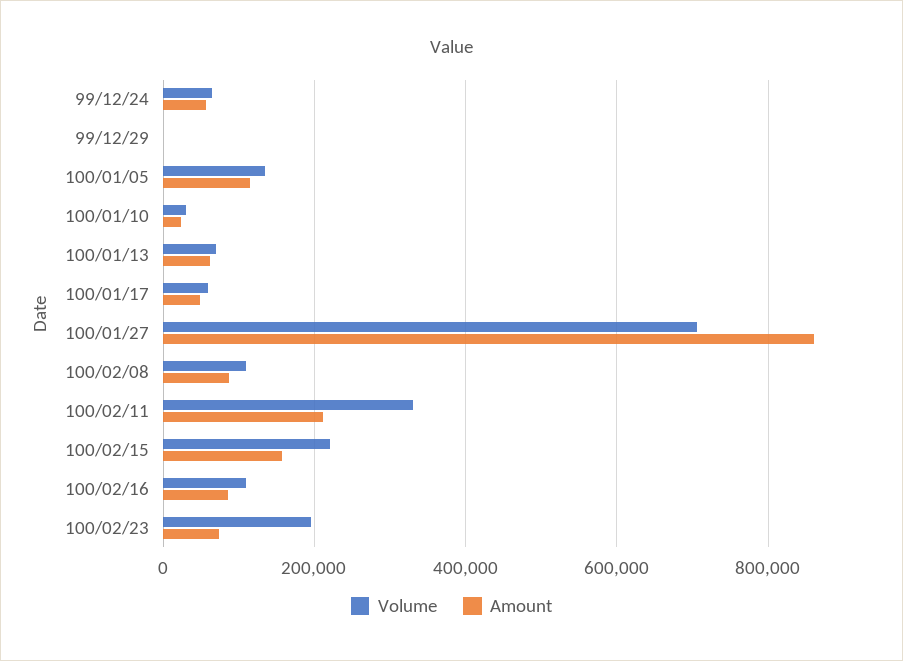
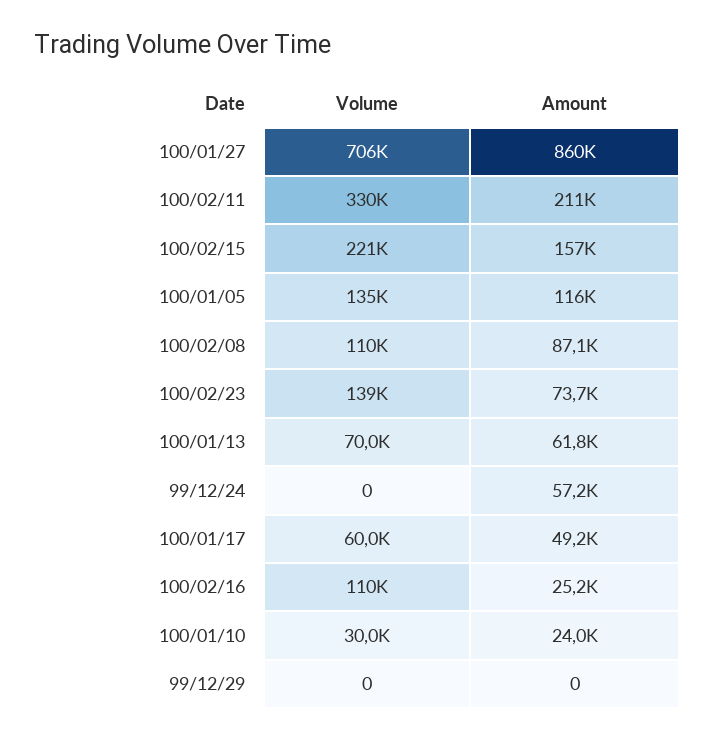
Volume, 99/12/24: 60000 -> 0
Amount, 100/02/16: 80000 -> 25200
Volume, 100/02/23: 200000 -> 139000

